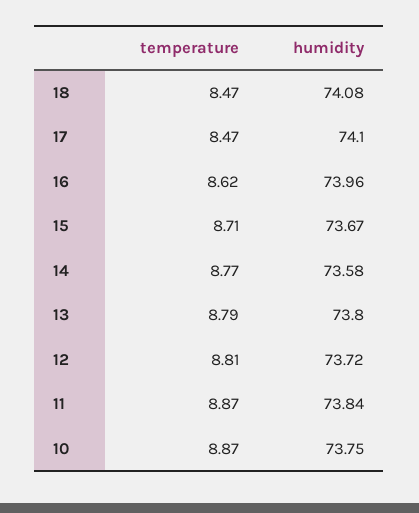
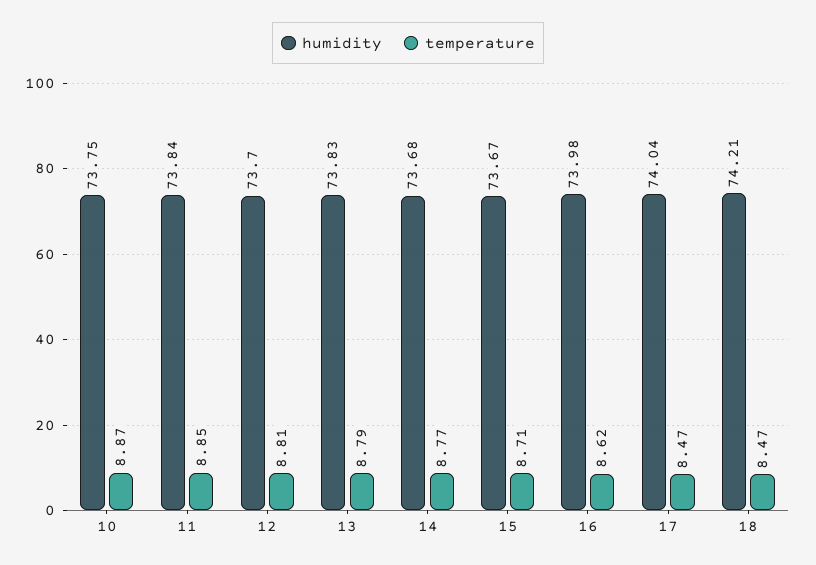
humidity, 18: 74.08 -> 74.21
humidity, 17: 74.1 -> 74.04
humidity, 16: 73.96 -> 73.98
humidity, 14: 73.58 -> 73.68
humidity, 13: 73.8 -> 73.83
humidity, 12: 73.72 -> 73.7
temperature, 11: 8.87 -> 8.85

